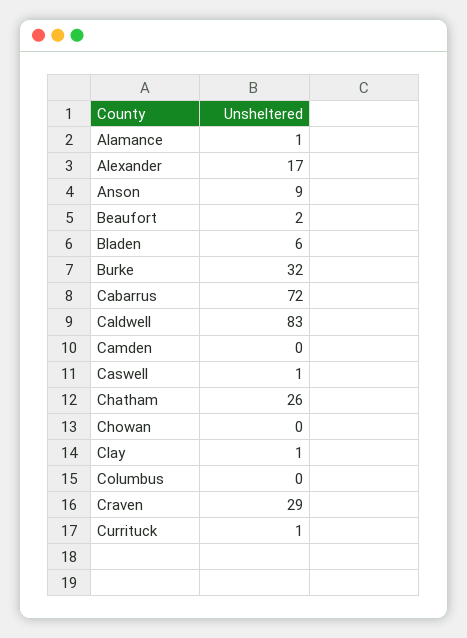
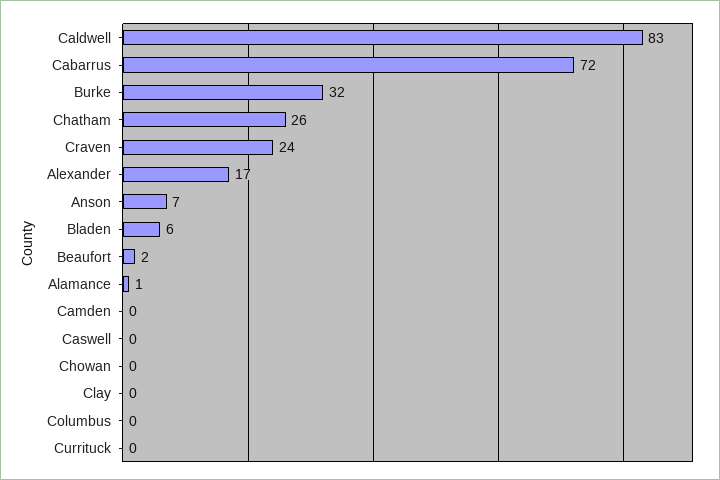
Anson: 9 -> 7
Caswell: 1 -> 0
Clay: 1 -> 0
Craven: 29 -> 24
Currituck: 1 -> 0

